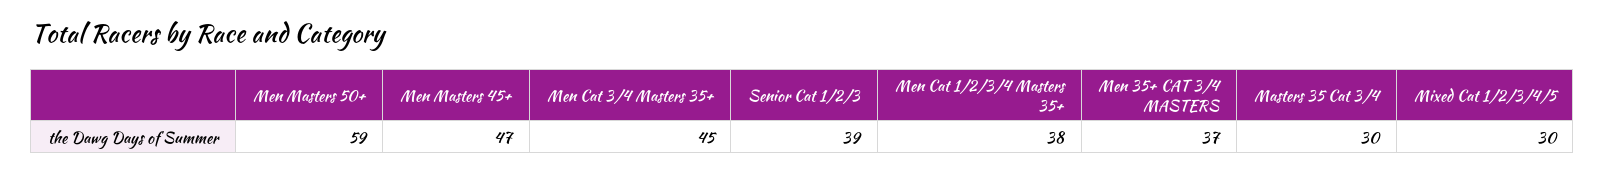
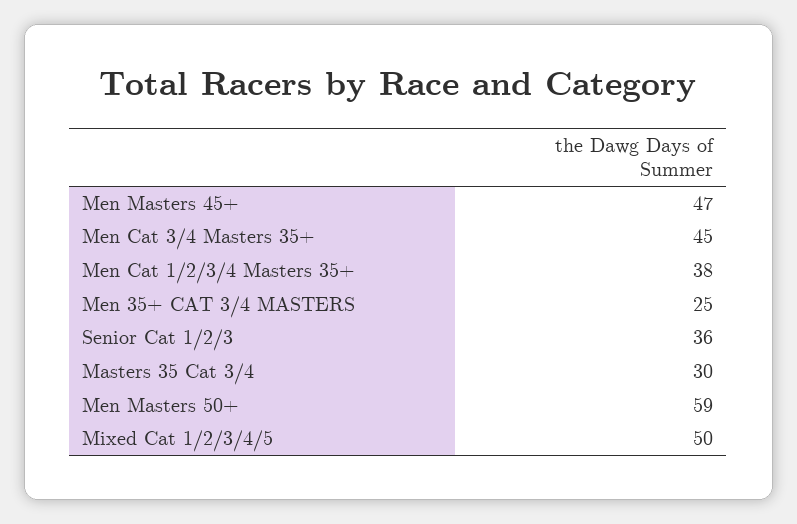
Senior Cat 1/2/3: 39 -> 36
Men 35+ CAT 3/4 MASTERS: 37 -> 25
Mixed Cat 1/2/3/4/5: 30 -> 50

